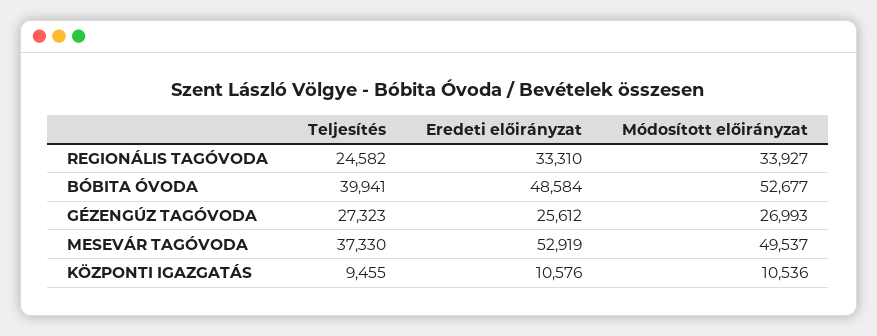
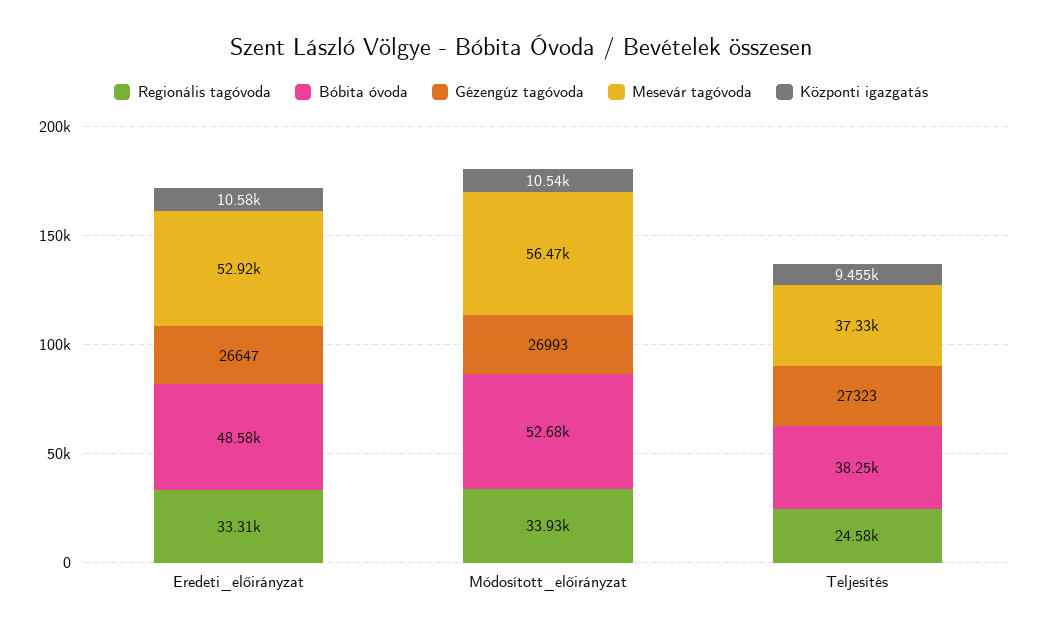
BÓBITA ÓVODA, Teljesítés: 39941 -> 38250
GÉZENGÚZ TAGÓVODA, Eredeti előirányzat: 25612 -> 26647
MESEVÁR TAGÓVODA, Módosított előirányzat: 49537 -> 56470

